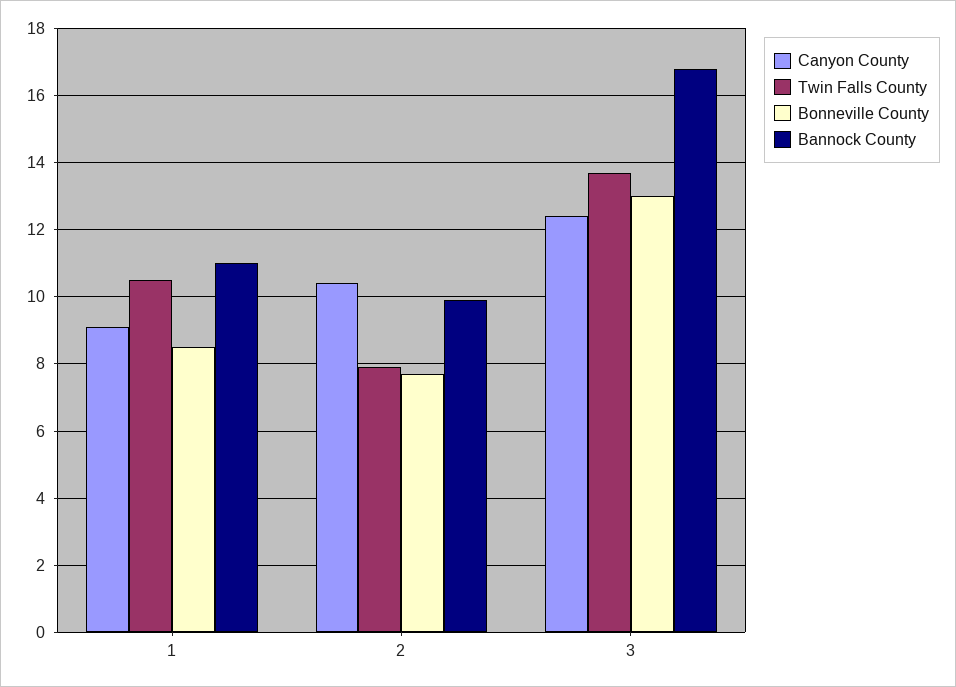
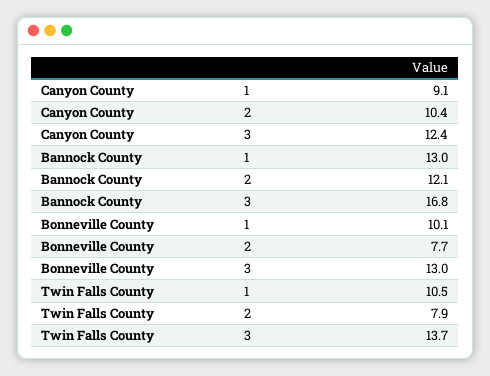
Bonneville County, 1: 8.5 -> 10.1
Bannock County, 1: 11 -> 13
Bannock County, 2: 10 -> 12.1

